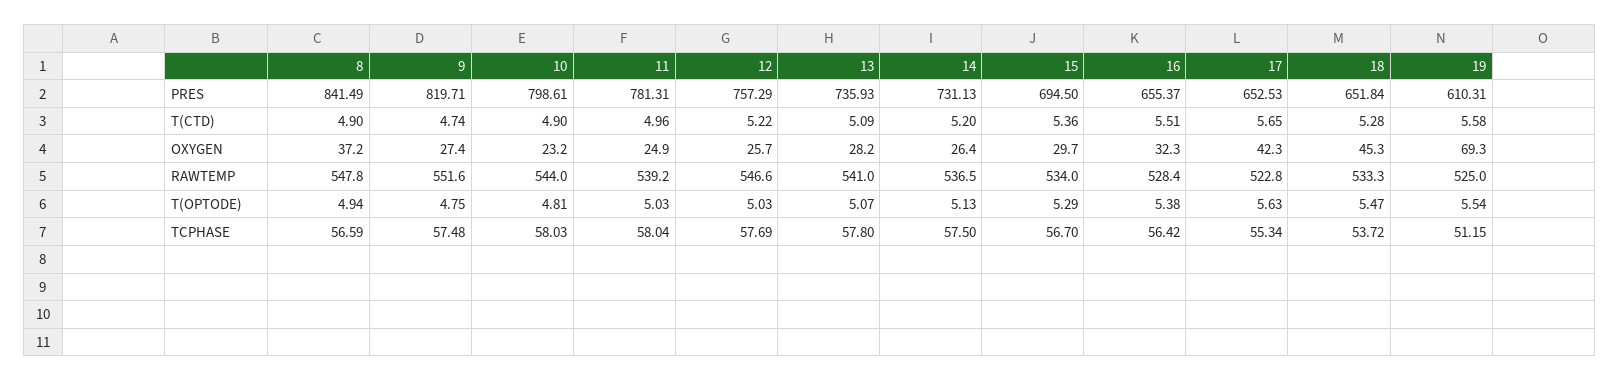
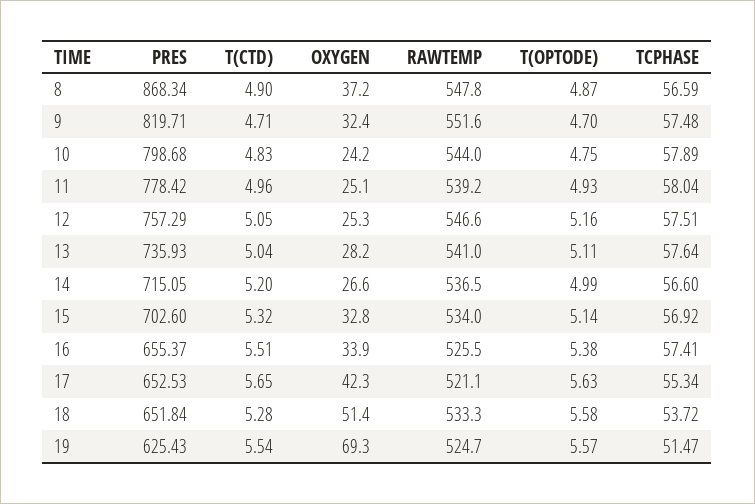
8, PRES: 841.49 -> 868.34
10, PRES: 798.61 -> 798.68
11, PRES: 781.31 -> 778.42
14, PRES: 731.13 -> 715.05
15, PRES: 694.5 -> 702.6
19, PRES: 610.31 -> 625.43
9, T(CTD): 4.74 -> 4.71
10, T(CTD): 4.9 -> 4.83
12, T(CTD): 5.22 -> 5.05
13, T(CTD): 5.09 -> 5.04
15, T(CTD): 5.36 -> 5.32
19, T(CTD): 5.58 -> 5.54
9, OXYGEN: 27.4 -> 32.4
10, OXYGEN: 23.2 -> 24.2
11, OXYGEN: 24.9 -> 25.1
12, OXYGEN: 25.7 -> 25.3
14, OXYGEN: 26.4 -> 26.6
15, OXYGEN: 29.7 -> 32.8
16, OXYGEN: 32.3 -> 33.9
18, OXYGEN: 45.3 -> 51.4
16, RAWTEMP: 528.4 -> 525.5
17, RAWTEMP: 522.8 -> 521.1
19, RAWTEMP: 525 -> 524.7
8, T(OPTODE): 4.94 -> 4.87
9, T(OPTODE): 4.75 -> 4.7
10, T(OPTODE): 4.81 -> 4.75
11, T(OPTODE): 5.03 -> 4.93
12, T(OPTODE): 5.03 -> 5.16
13, T(OPTODE): 5.07 -> 5.11
14, T(OPTODE): 5.13 -> 4.99
15, T(OPTODE): 5.29 -> 5.14
18, T(OPTODE): 5.47 -> 5.58
19, T(OPTODE): 5.54 -> 5.57
10, TCPHASE: 58.03 -> 57.89
12, TCPHASE: 57.69 -> 57.51
13, TCPHASE: 57.8 -> 57.64
14, TCPHASE: 57.5 -> 56.6
15, TCPHASE: 56.7 -> 56.92
16, TCPHASE: 56.42 -> 57.41
19, TCPHASE: 51.15 -> 51.47

